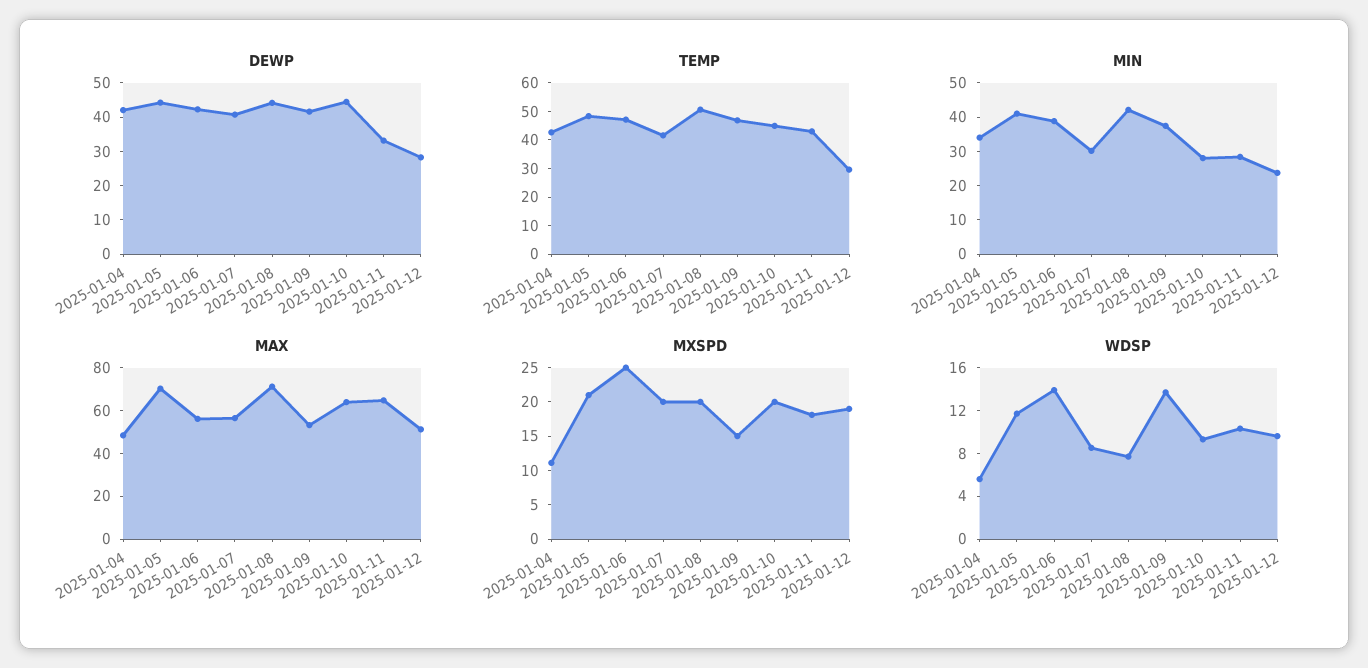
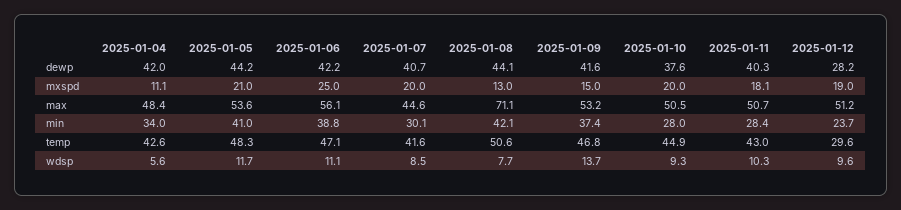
DEWP, 2025-01-10: 45 -> 37.6
DEWP, 2025-01-11: 32.5 -> 40.3
MAX, 2025-01-05: 70 -> 53.6
MAX, 2025-01-07: 55 -> 44.6
MAX, 2025-01-10: 65 -> 50.5
MAX, 2025-01-11: 65 -> 50.7
MXSPD, 2025-01-08: 20 -> 13
WDSP, 2025-01-06: 14 -> 11.1

